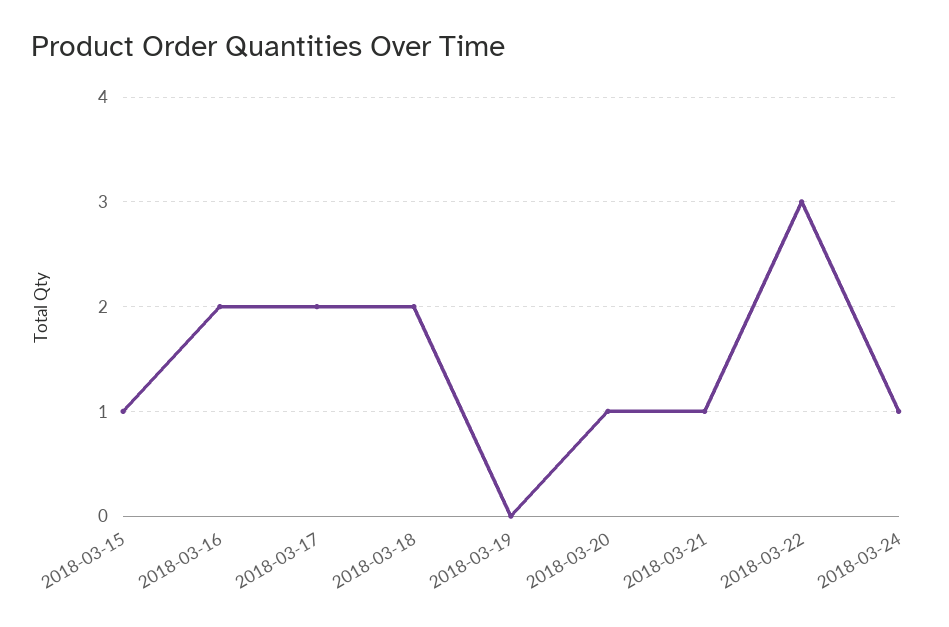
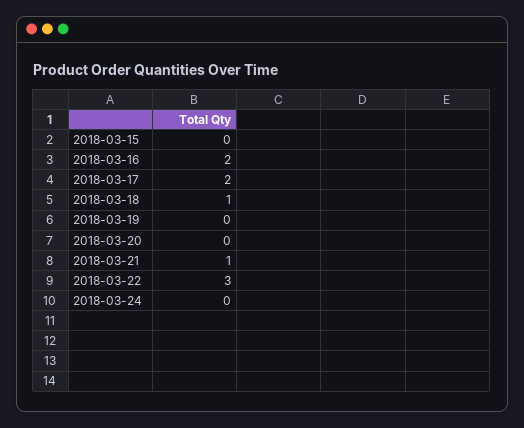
2018-03-15: 1 -> 0
2018-03-18: 2 -> 1
2018-03-20: 1 -> 0
2018-03-24: 1 -> 0

